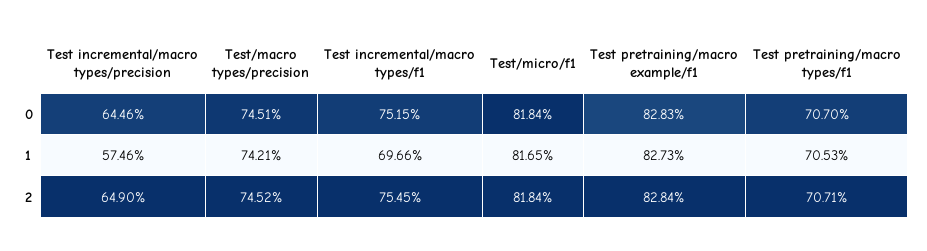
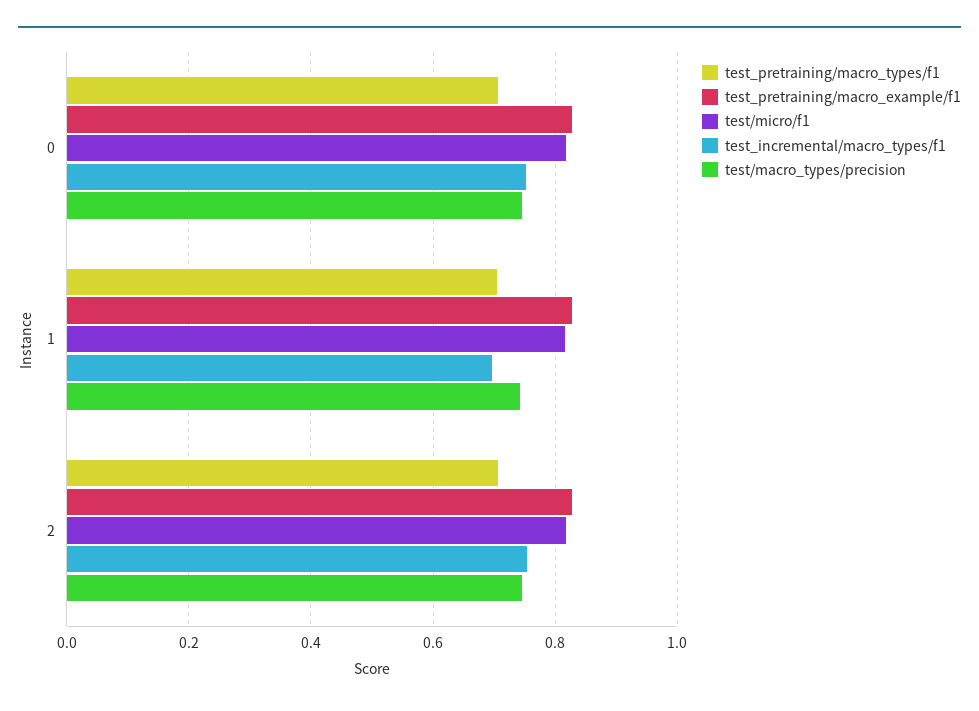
Test incremental/macro types/precision, 0: 0.6446 -> none
Test incremental/macro types/precision, 1: 0.5746 -> none
Test incremental/macro types/precision, 2: 0.649 -> none

